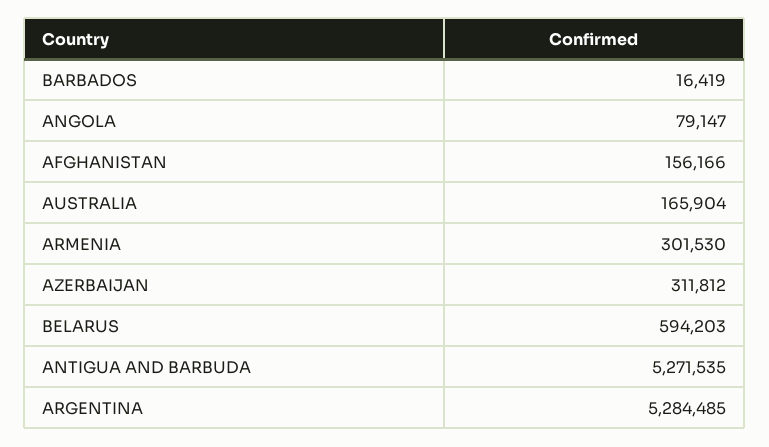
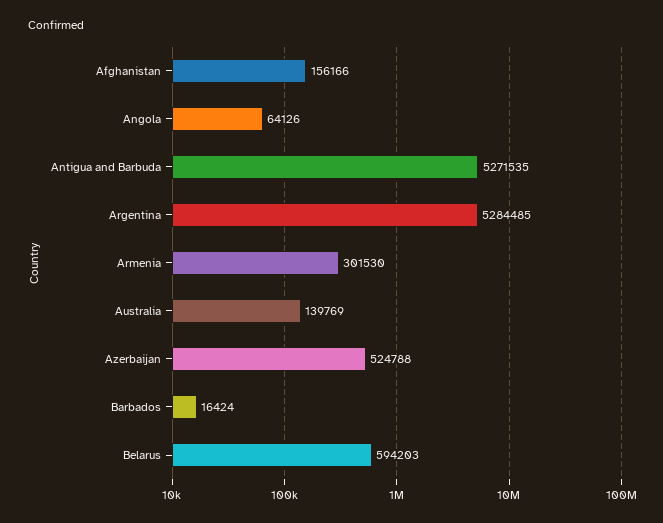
BARBADOS: 16419 -> 16424
ANGOLA: 79147 -> 64126
AUSTRALIA: 165904 -> 139769
AZERBAIJAN: 311812 -> 524788

